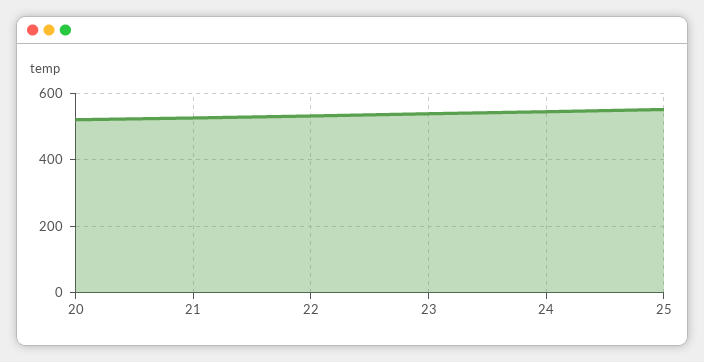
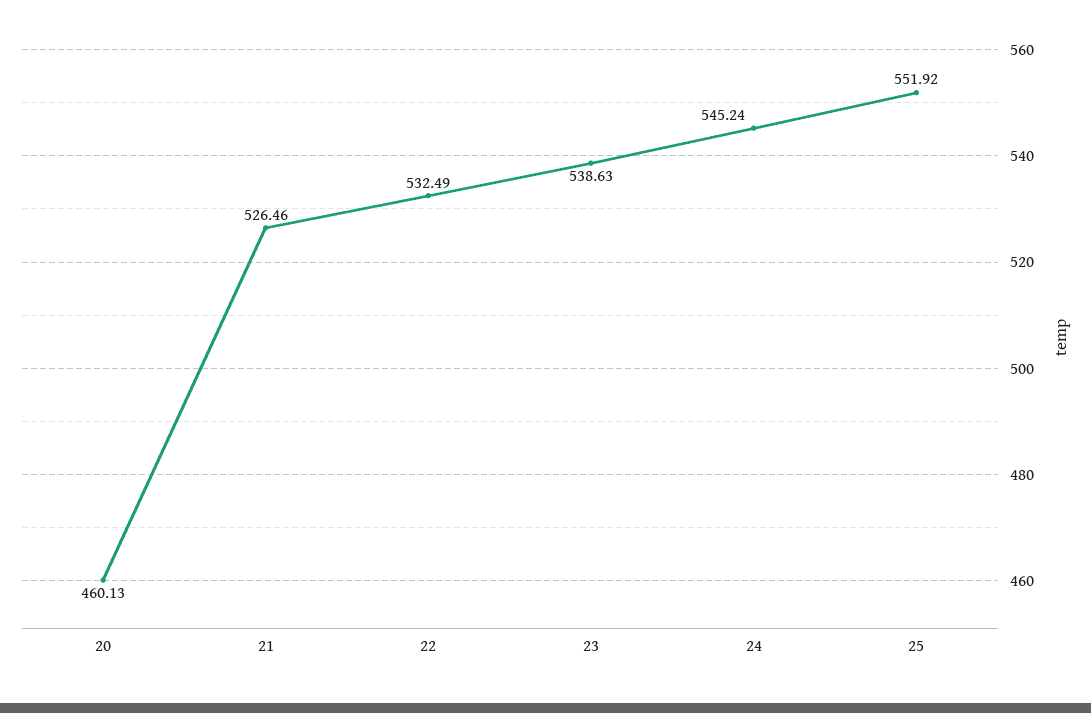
20: 520 -> 460.13

